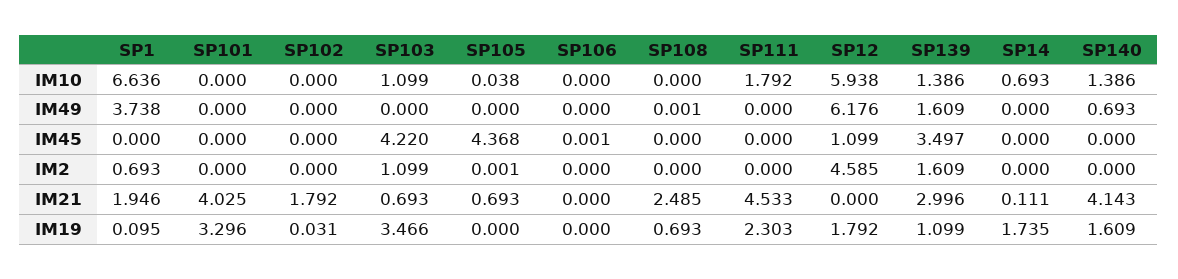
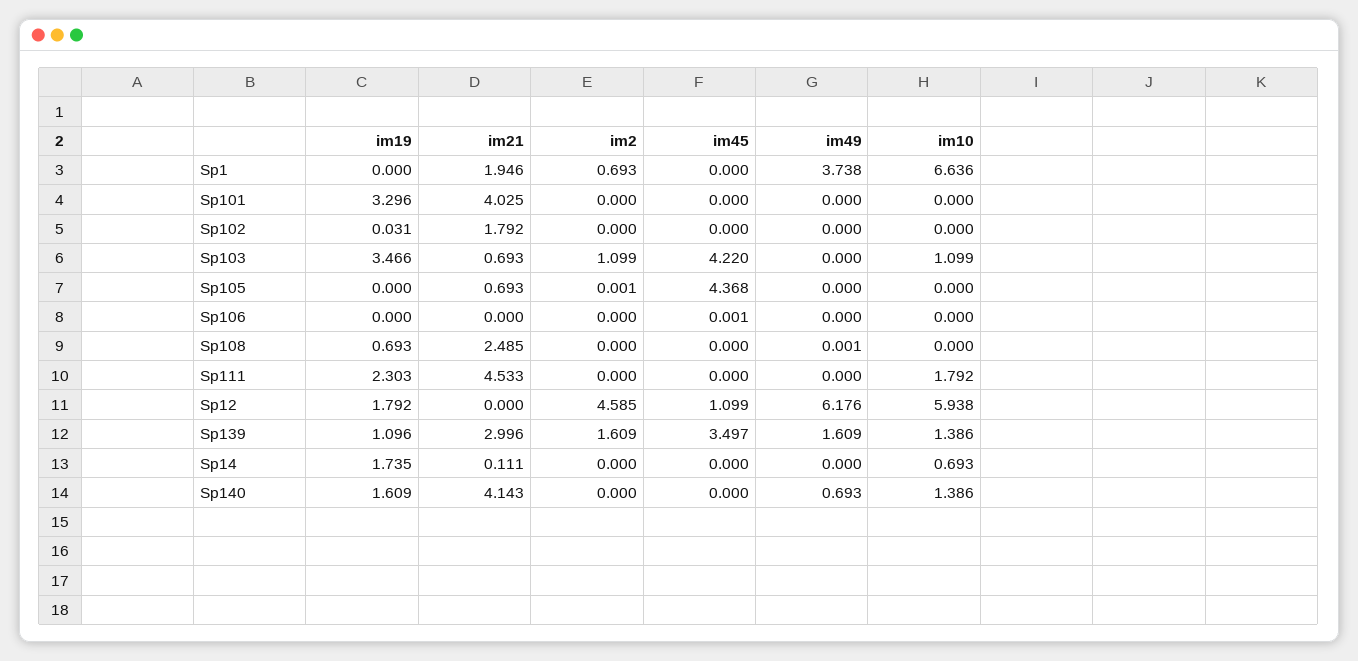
SP105, IM10: 0.038 -> 0
SP1, IM19: 0.095 -> 0
SP139, IM19: 1.099 -> 1.096

